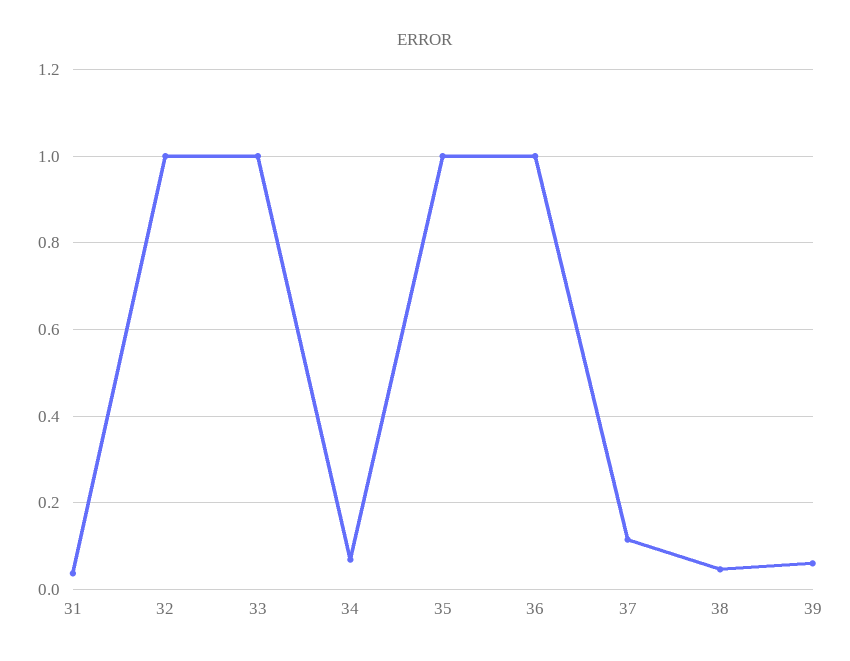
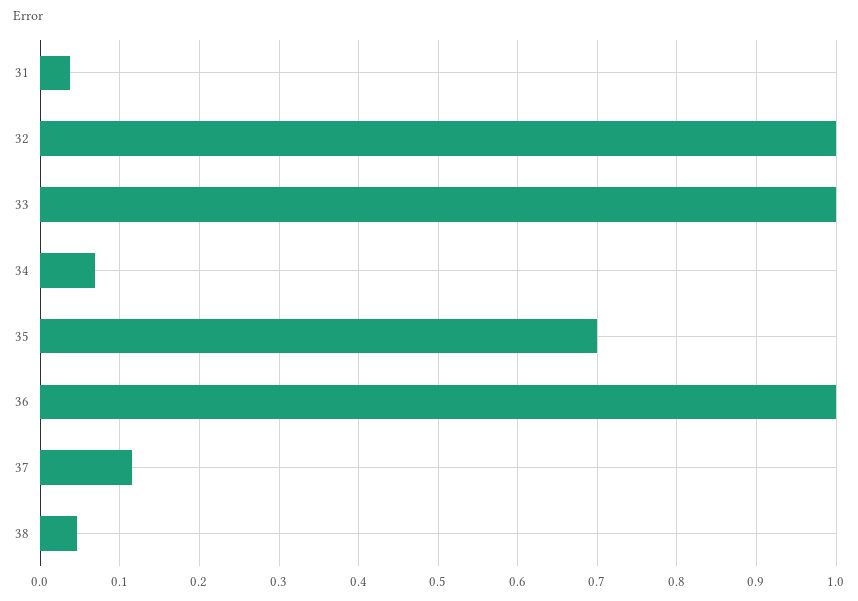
35: 1 -> 0.7
39: 0.06 -> none

